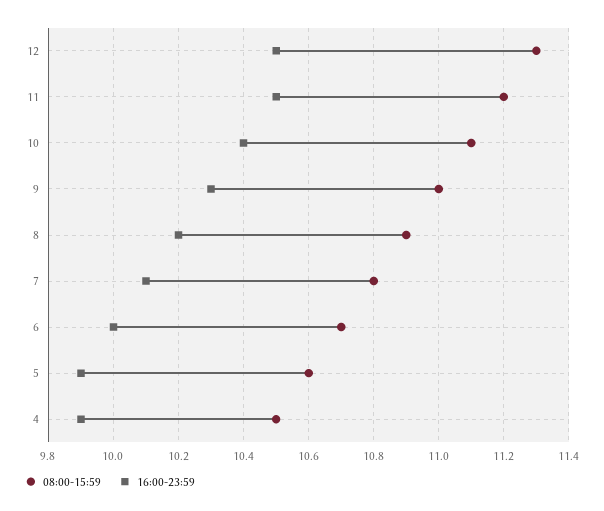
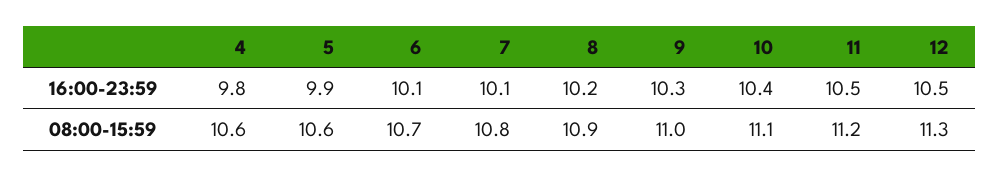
16:00-23:59, 6: 10 -> 10.1
08:00-15:59, 4: 10.5 -> 10.6
16:00-23:59, 4: 9.9 -> 9.8

